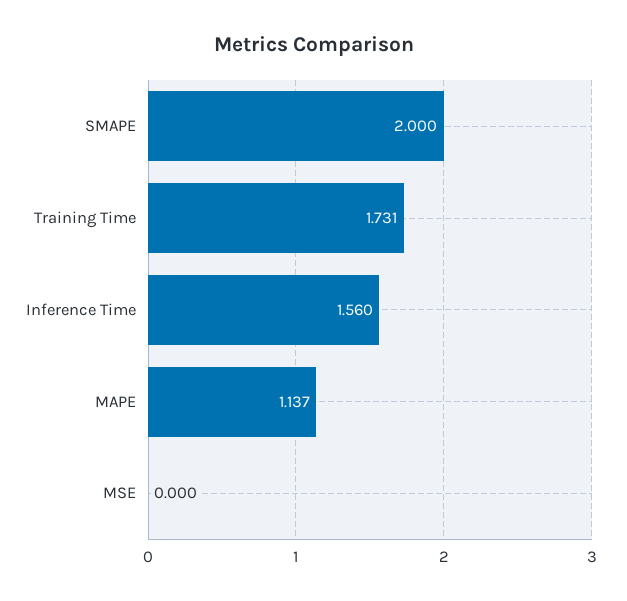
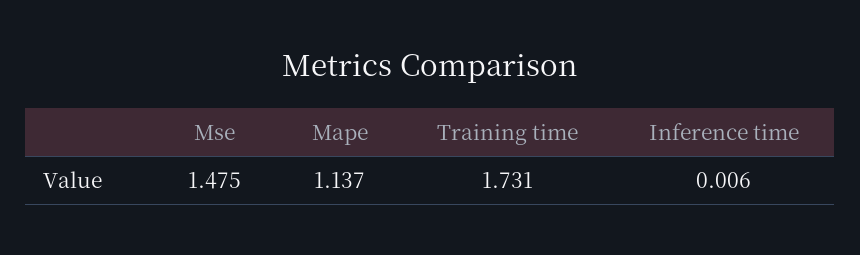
SMAPE: 2 -> none
Inference Time: 1.56 -> 0.006
MSE: 0 -> 1.475

